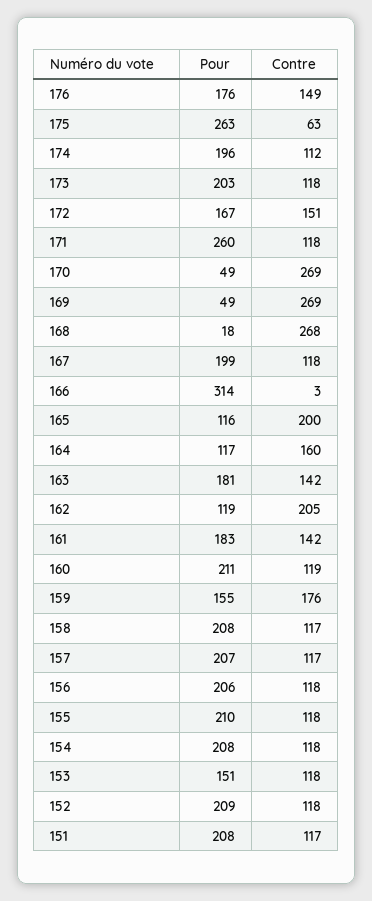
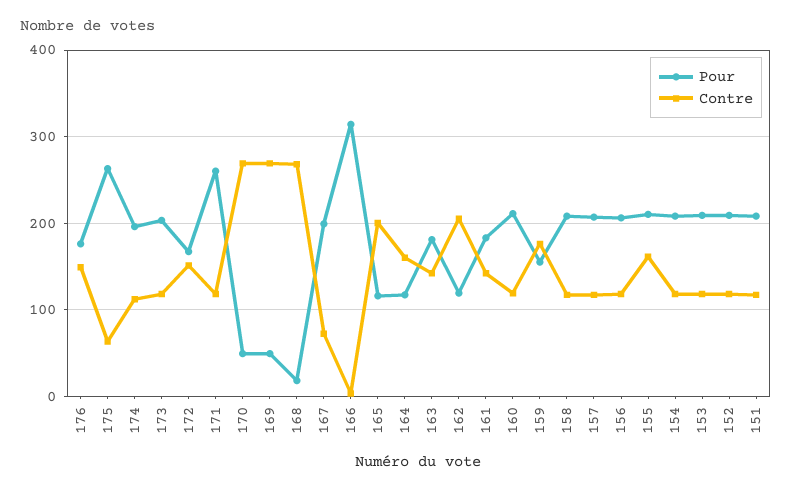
Contre, 167: 118 -> 70
Contre, 155: 118 -> 160
Pour, 153: 151 -> 210

